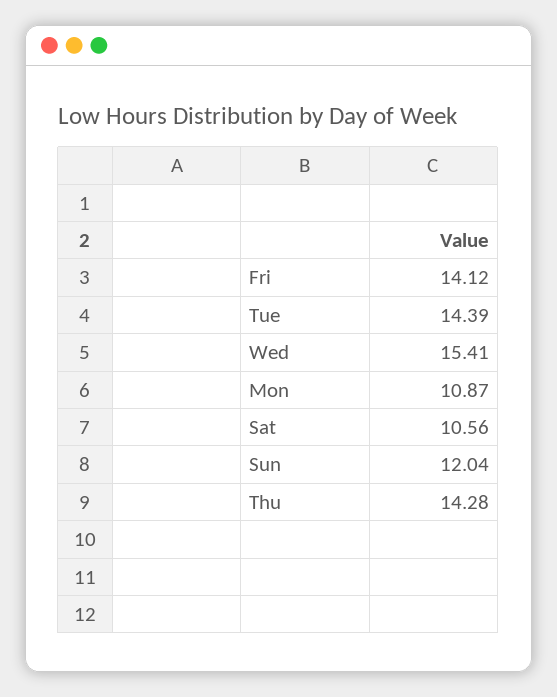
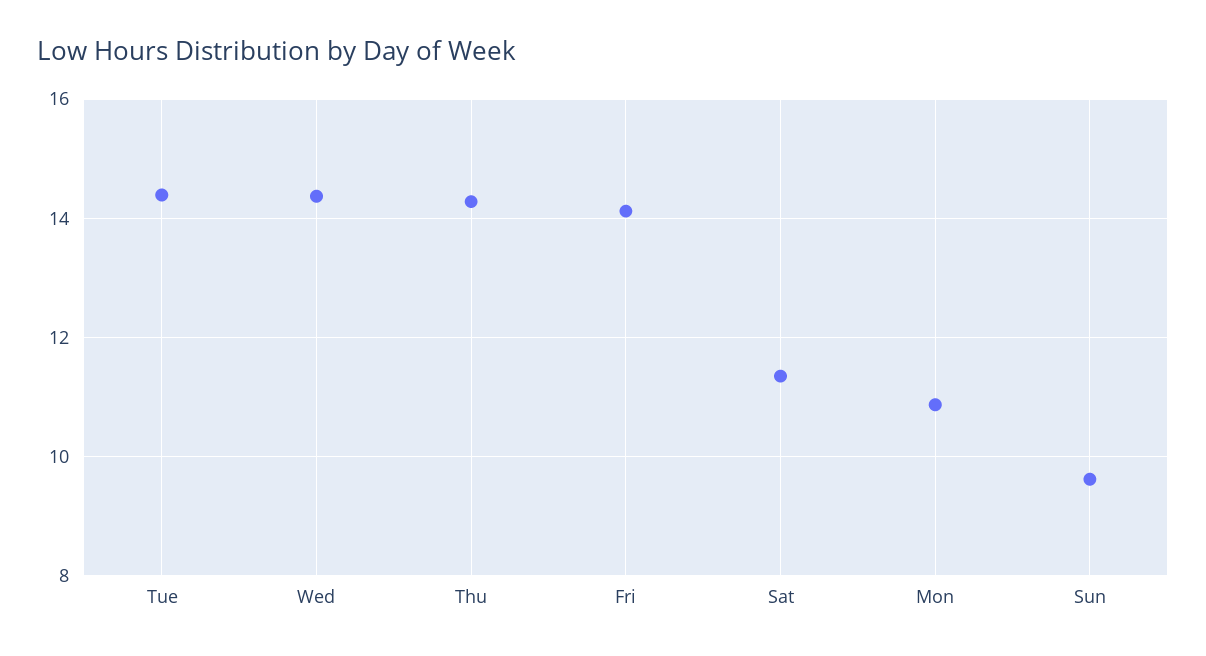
Wed: 15.41 -> 14.4
Sat: 10.56 -> 11.4
Sun: 12.04 -> 9.6

